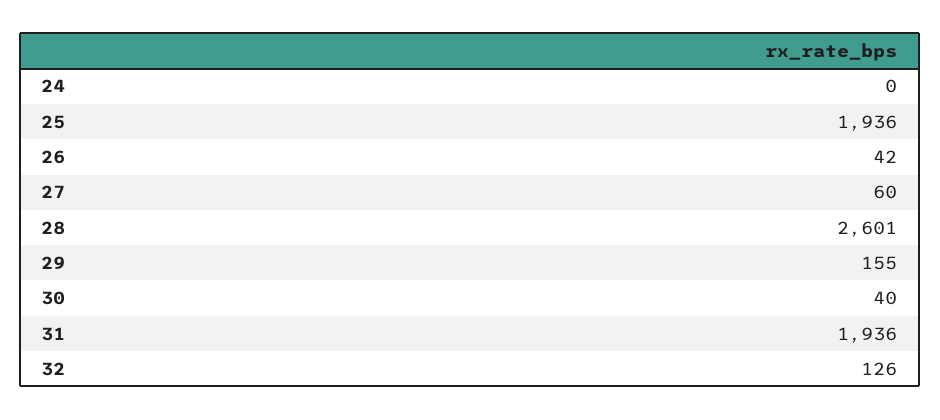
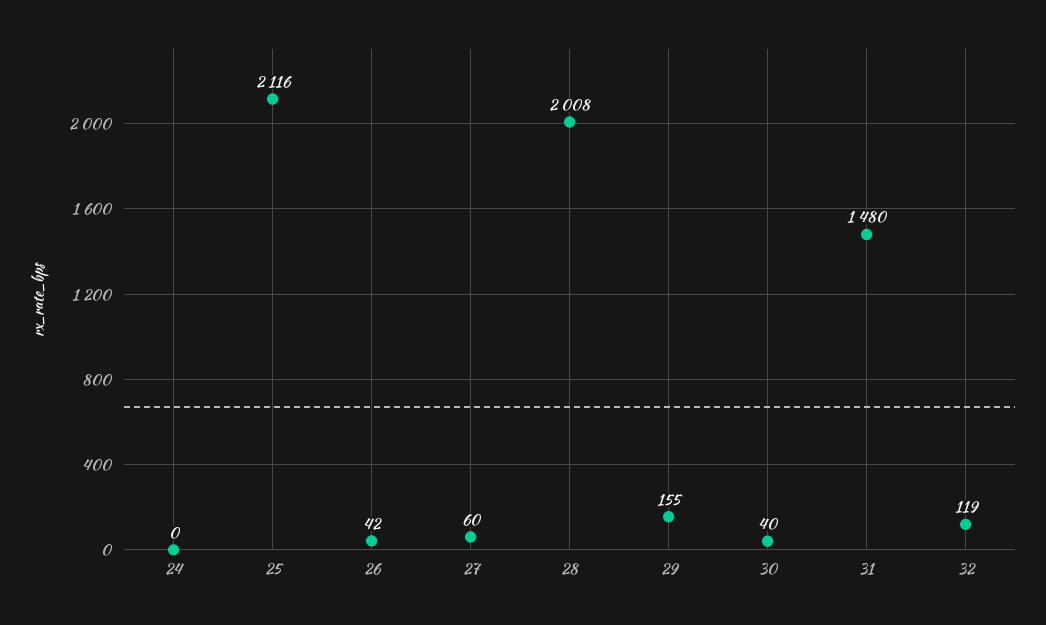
25: 1936 -> 2116
28: 2601 -> 2008
31: 1936 -> 1480
32: 126 -> 119

